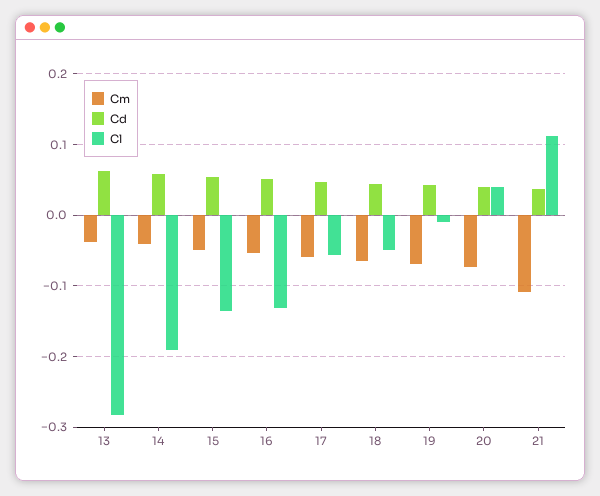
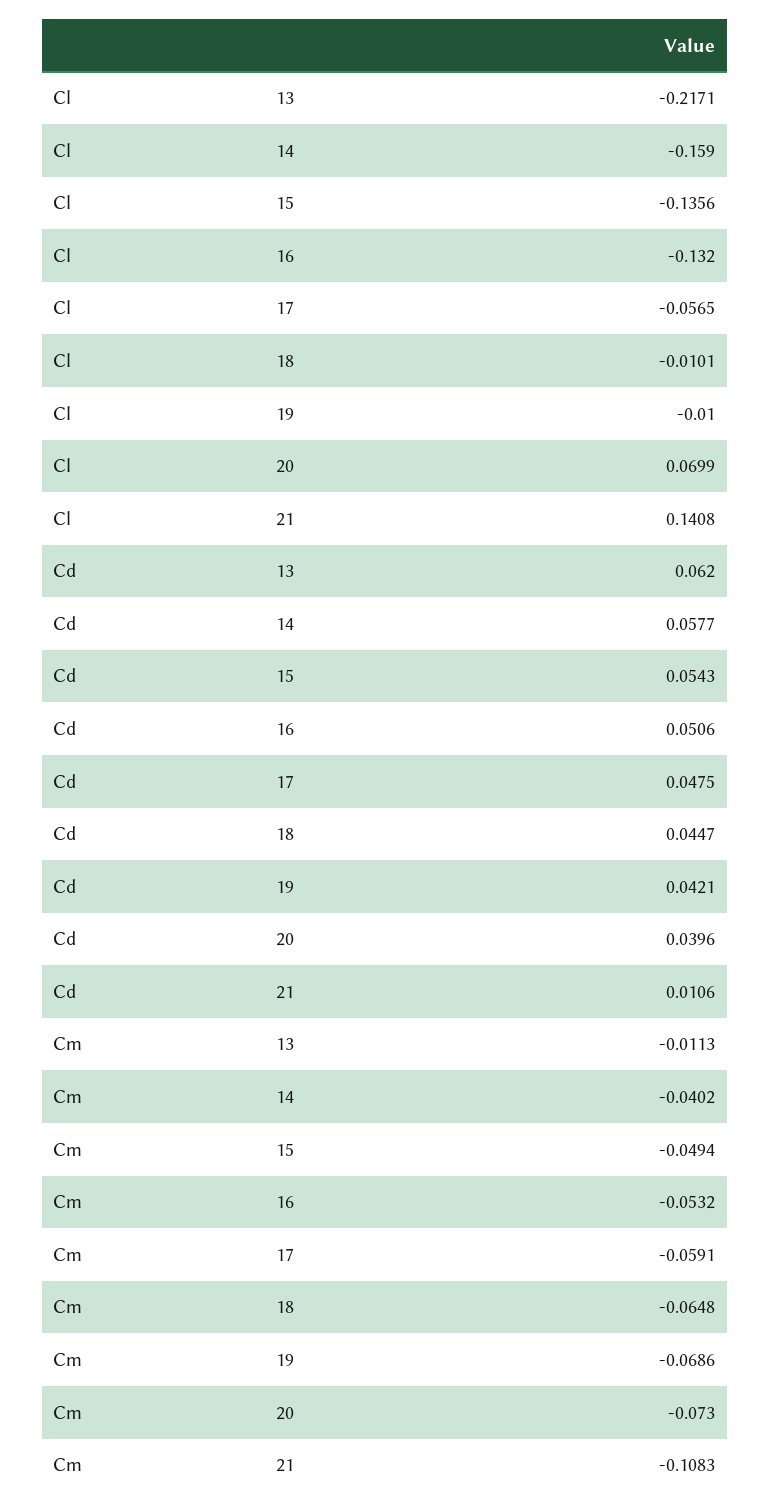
Cm, 13: -0.04 -> -0.0113
Cl, 13: -0.28 -> -0.2171
Cl, 14: -0.19 -> -0.159
Cl, 18: -0.05 -> -0.0101
Cl, 20: 0.04 -> 0.0699
Cd, 21: 0.04 -> 0.0106
Cl, 21: 0.11 -> 0.1408

